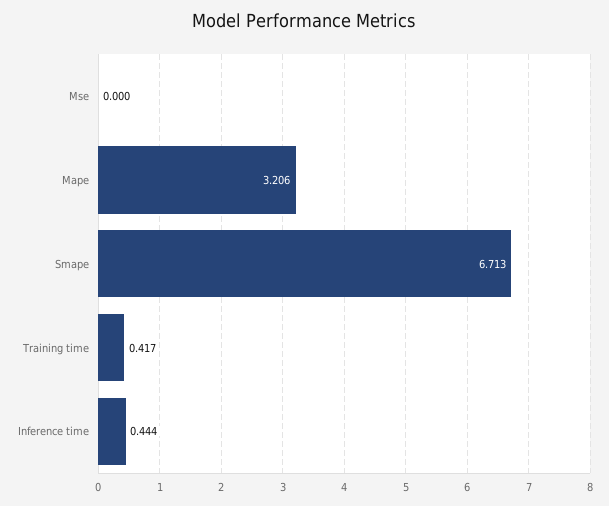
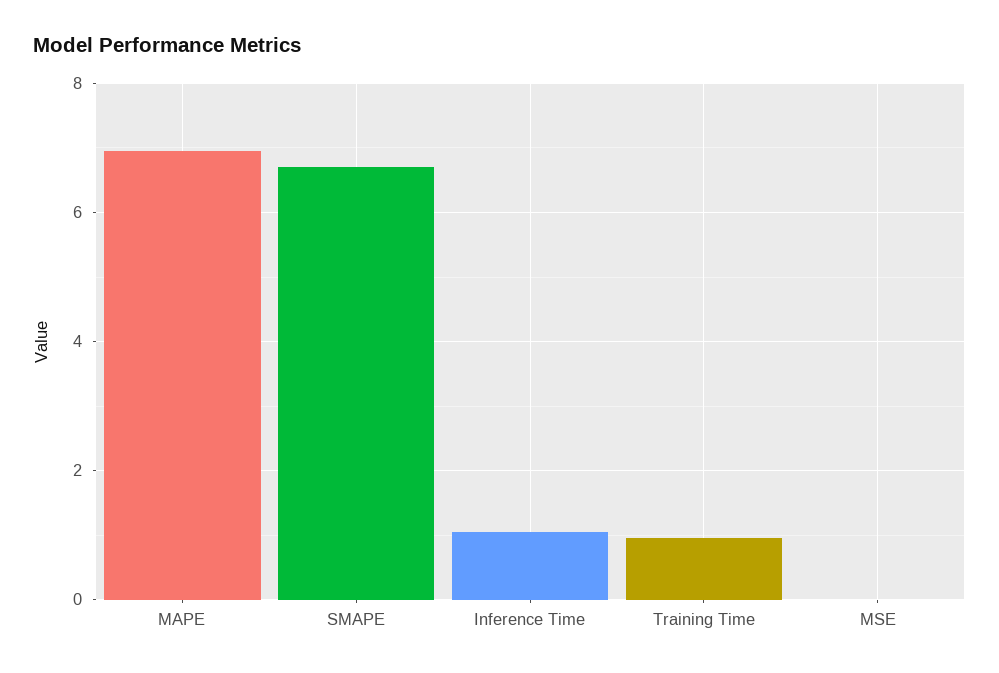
Mape: 3.206 -> 7
Training time: 0.417 -> 1
Inference time: 0.444 -> 1

